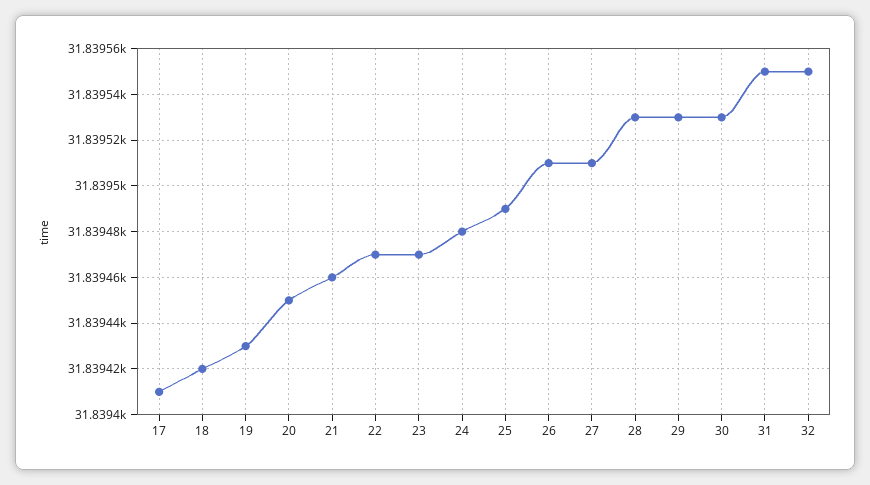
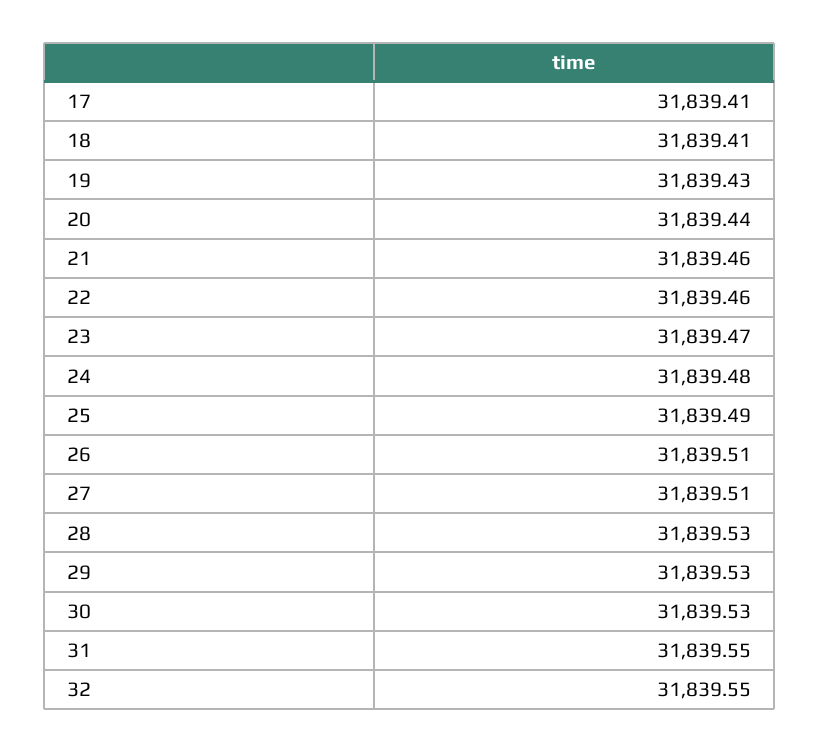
18: 31839.42 -> 31839.41
20: 31839.45 -> 31839.44
22: 31839.47 -> 31839.46

